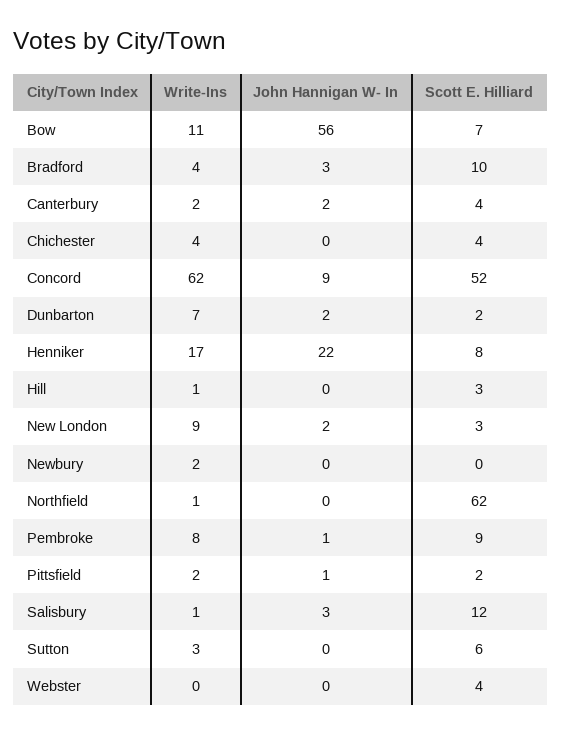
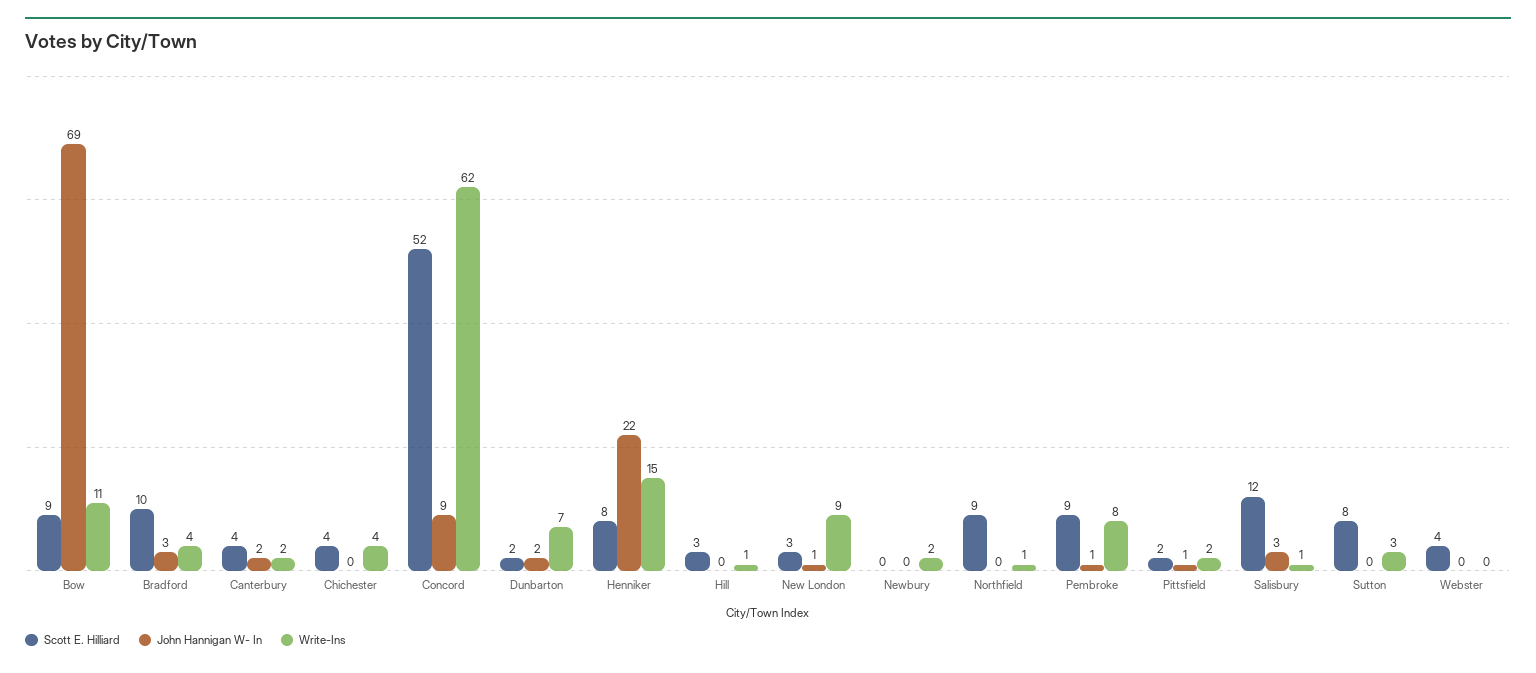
John Hannigan W- In, Bow: 56 -> 69
Scott E. Hilliard, Bow: 7 -> 9
Write-Ins, Henniker: 17 -> 15
John Hannigan W- In, New London: 2 -> 1
Scott E. Hilliard, Northfield: 62 -> 9
Scott E. Hilliard, Sutton: 6 -> 8

